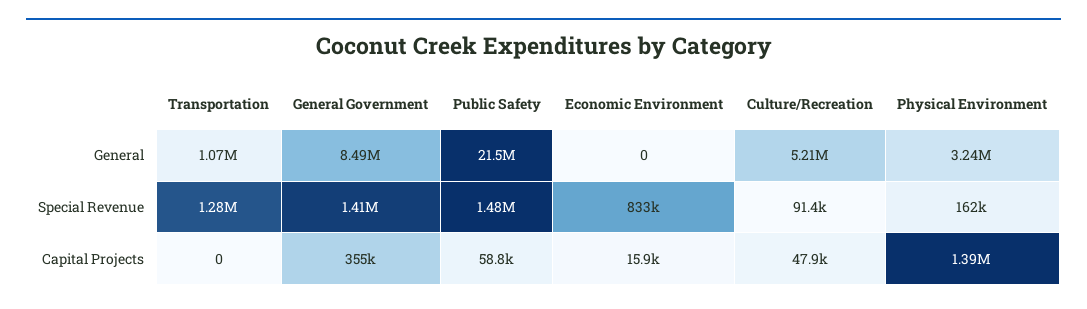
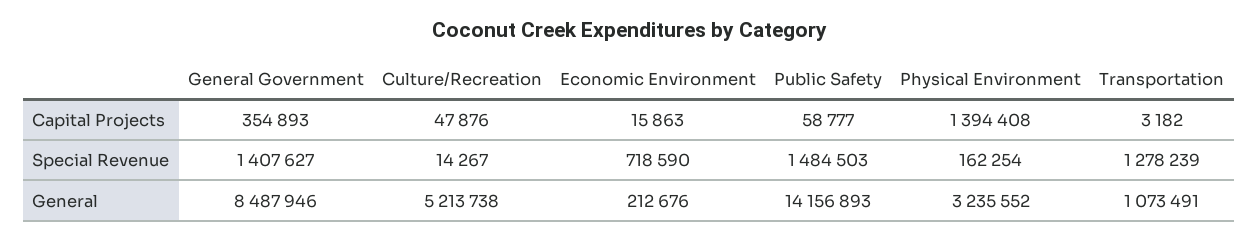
Public Safety, General: 21500000 -> 14156893
Economic Environment, General: 0 -> 212676
Economic Environment, Special Revenue: 833000 -> 718590
Culture/Recreation, Special Revenue: 91400 -> 14267
Transportation, Capital Projects: 0 -> 3182

